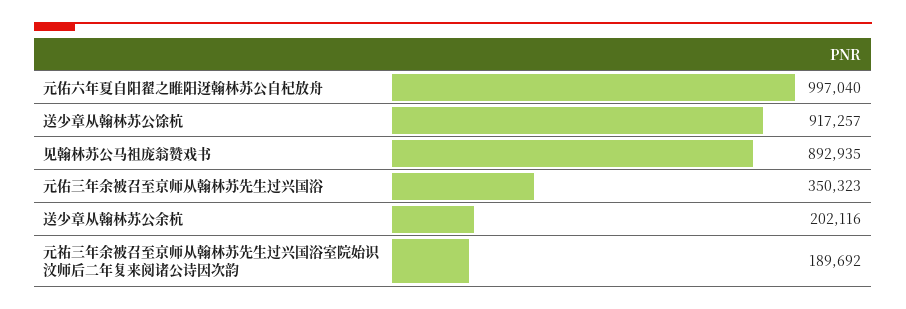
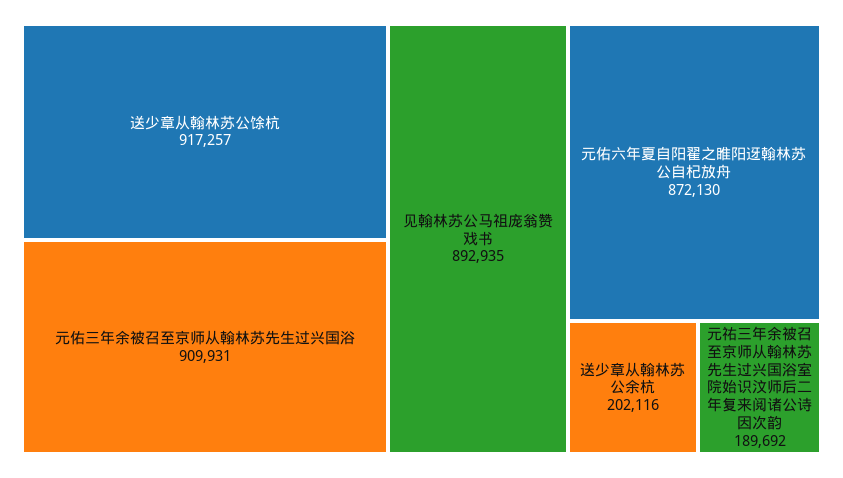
元佑六年夏自阳翟之睢阳迓翰林苏公自杞放舟: 997040 -> 872130
元佑三年余被召至京师从翰林苏先生过兴国浴: 350323 -> 909931

